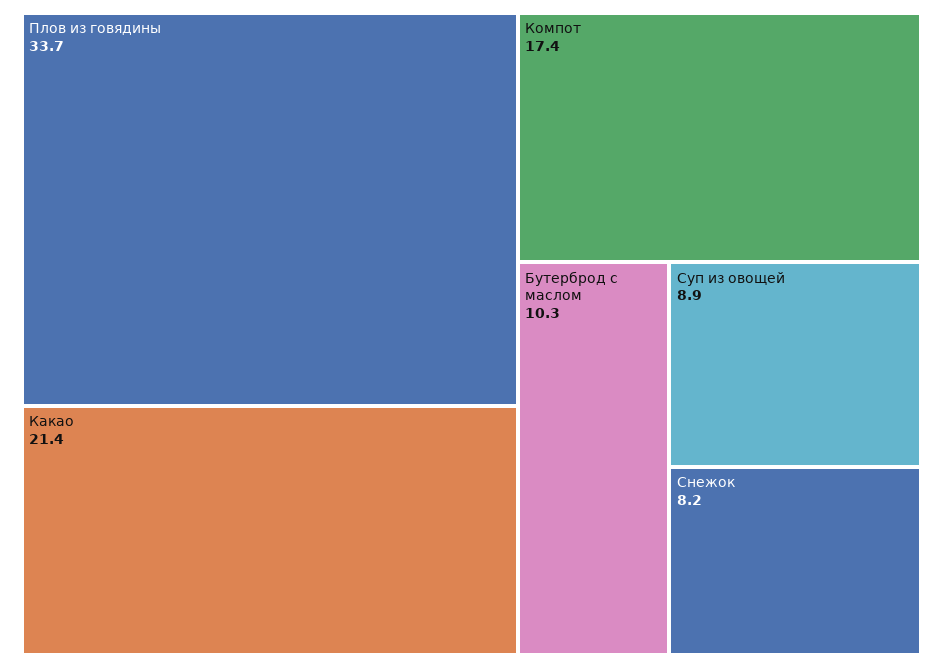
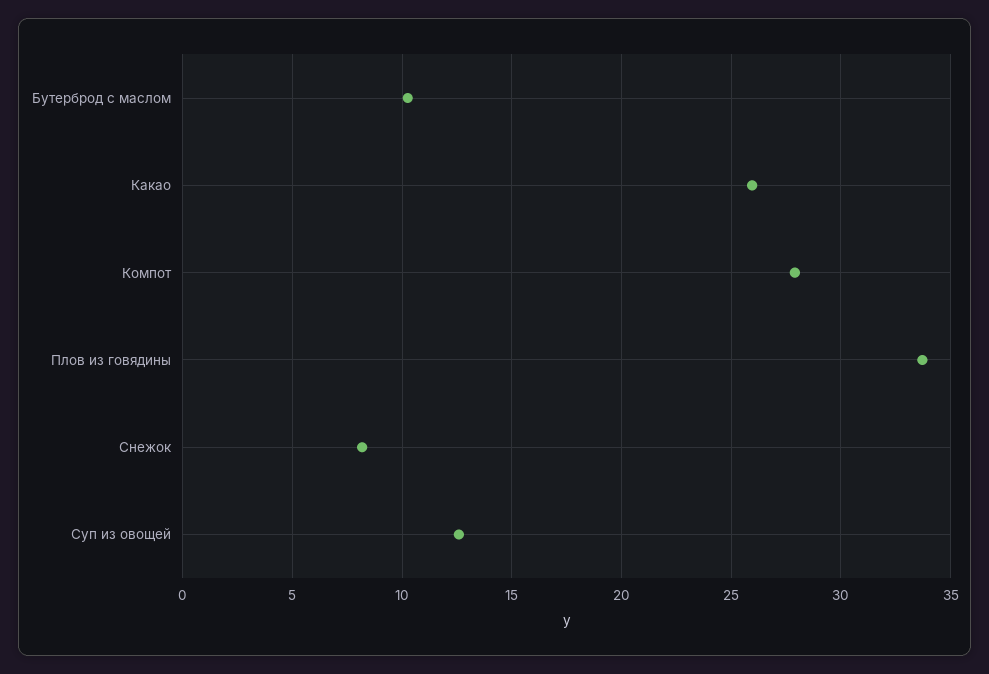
Какао: 21.4 -> 26
Компот: 17.4 -> 28
Суп из овощей: 8.9 -> 12.5

